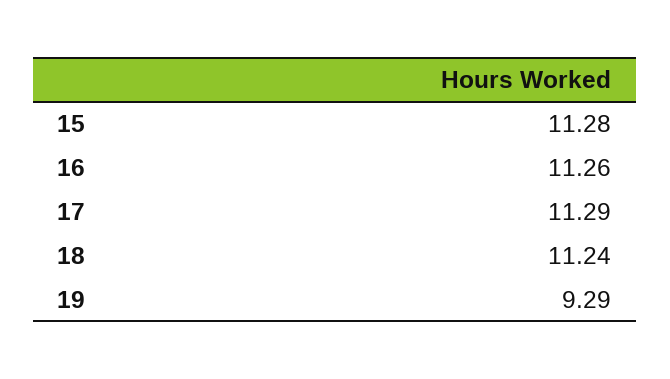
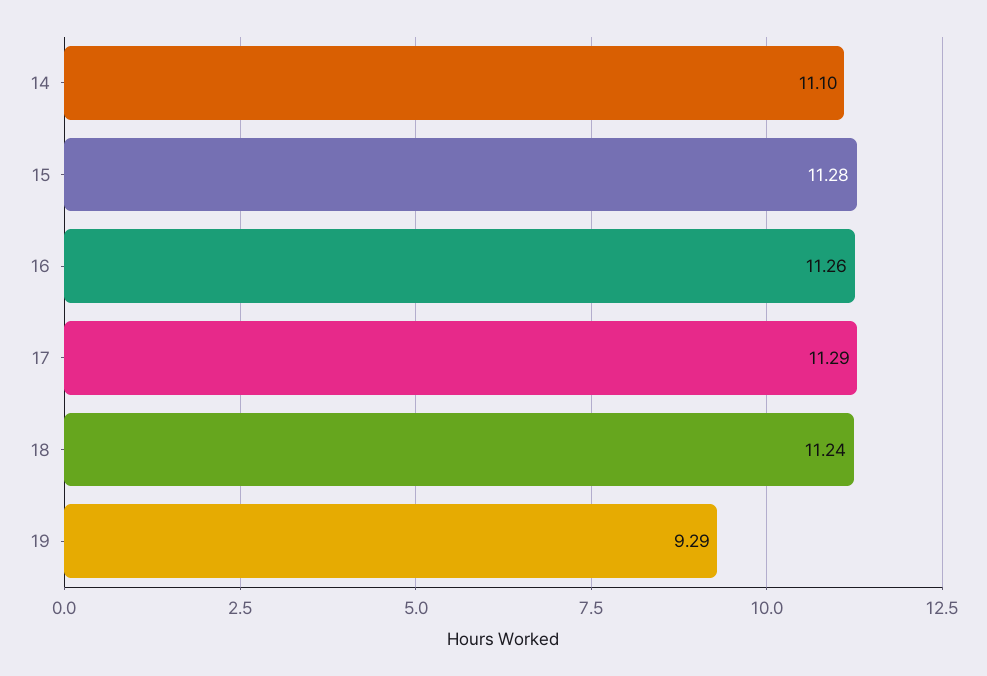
14: none -> 11.1

